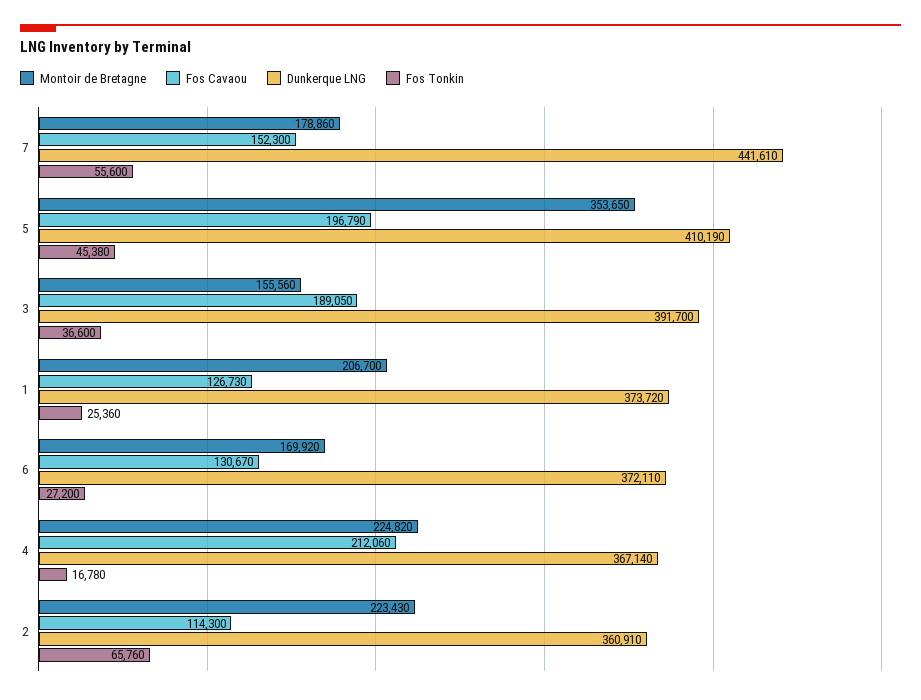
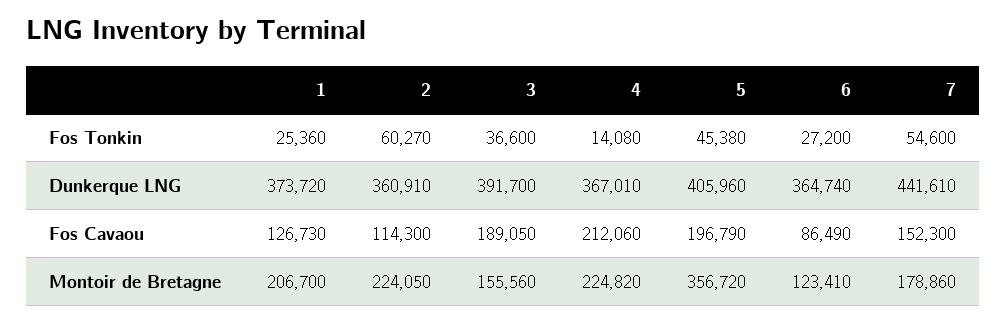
Fos Tonkin, 7: 55600 -> 54600
Montoir de Bretagne, 5: 353650 -> 356720
Dunkerque LNG, 5: 410190 -> 405960
Montoir de Bretagne, 6: 169920 -> 123410
Fos Cavaou, 6: 130670 -> 86490
Dunkerque LNG, 6: 372110 -> 364740
Dunkerque LNG, 4: 367140 -> 367010
Fos Tonkin, 4: 16780 -> 14080
Montoir de Bretagne, 2: 223430 -> 224050
Fos Tonkin, 2: 65760 -> 60270

